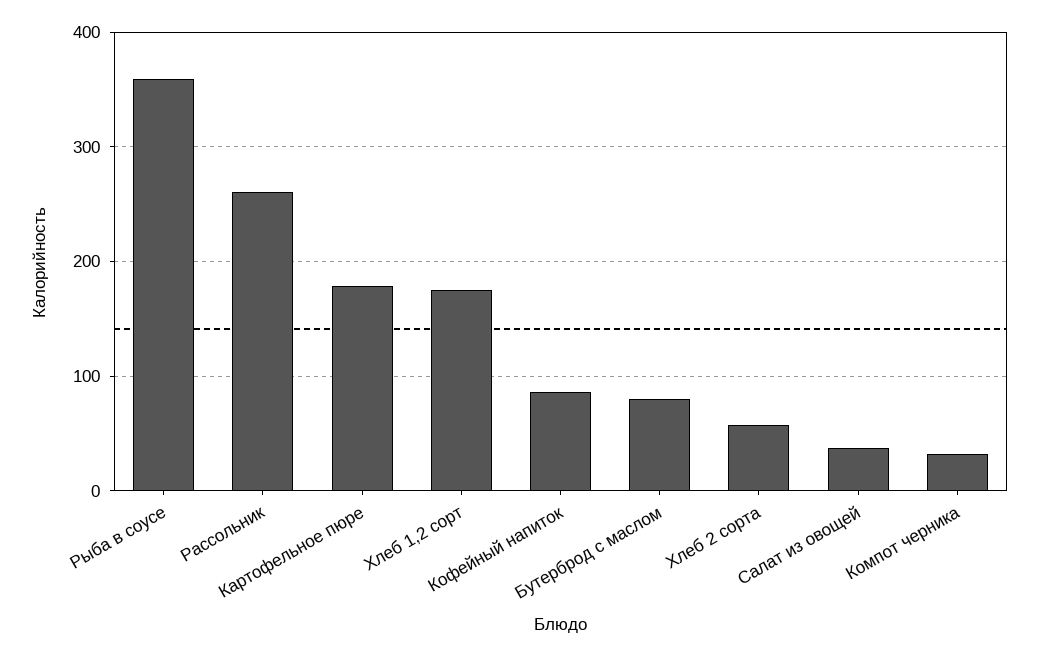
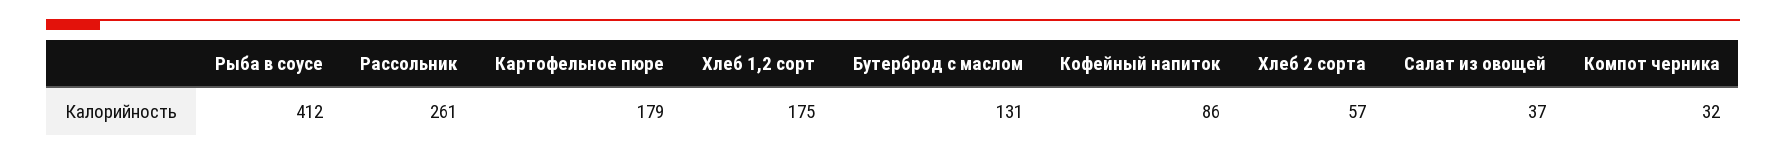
Рыба в соусе: 360 -> 412
Бутерброд с маслом: 80 -> 131

